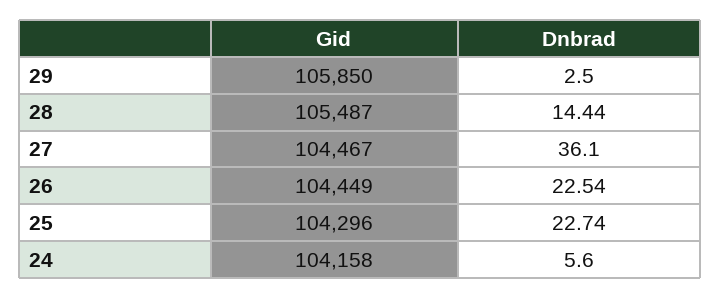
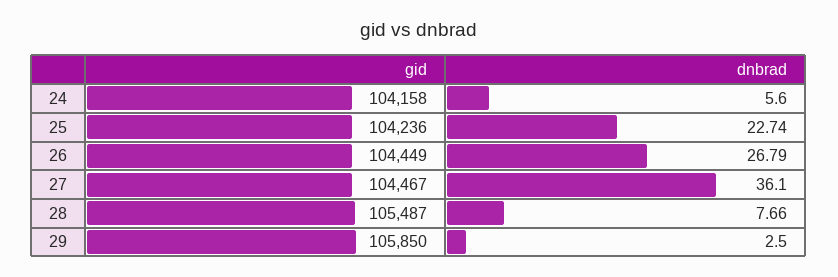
Dnbrad, 28: 14.44 -> 7.66
Dnbrad, 26: 22.54 -> 26.79
Gid, 25: 104296 -> 104236

